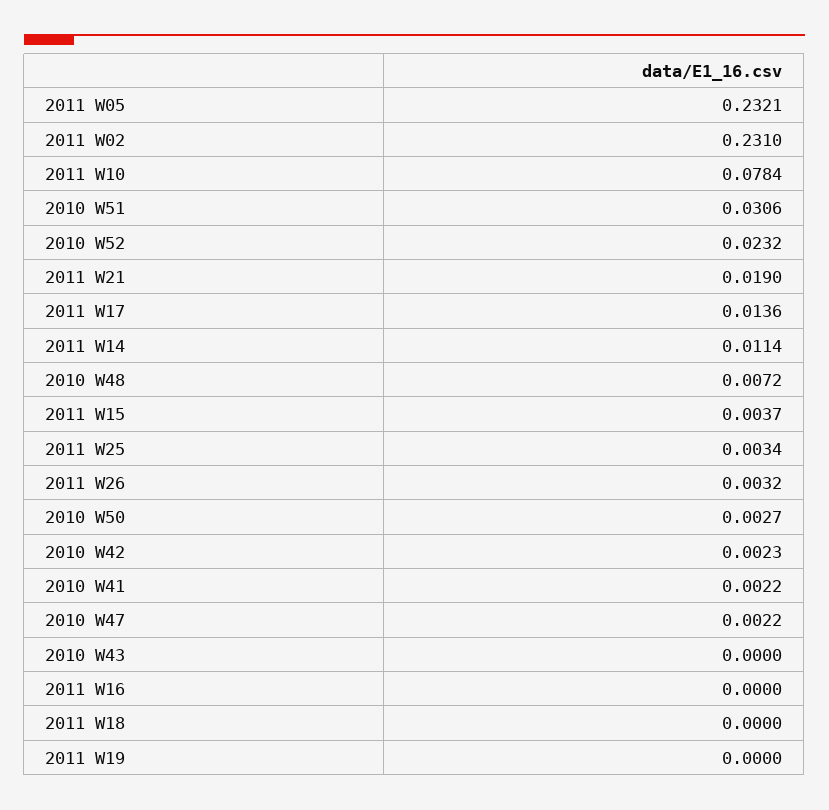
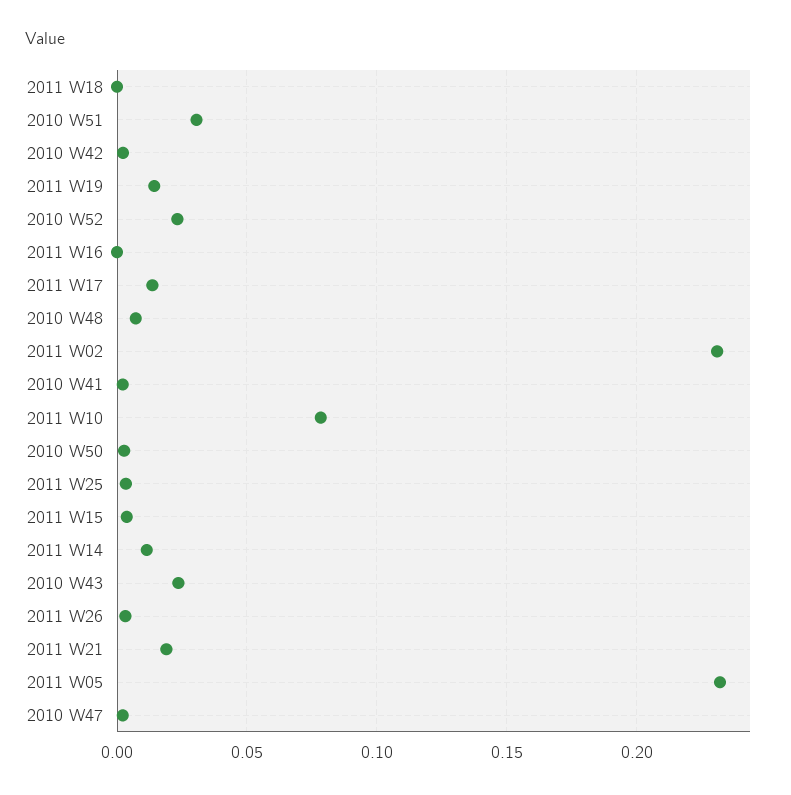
2010 W43: 0 -> 0.025
2011 W19: 0 -> 0.015

